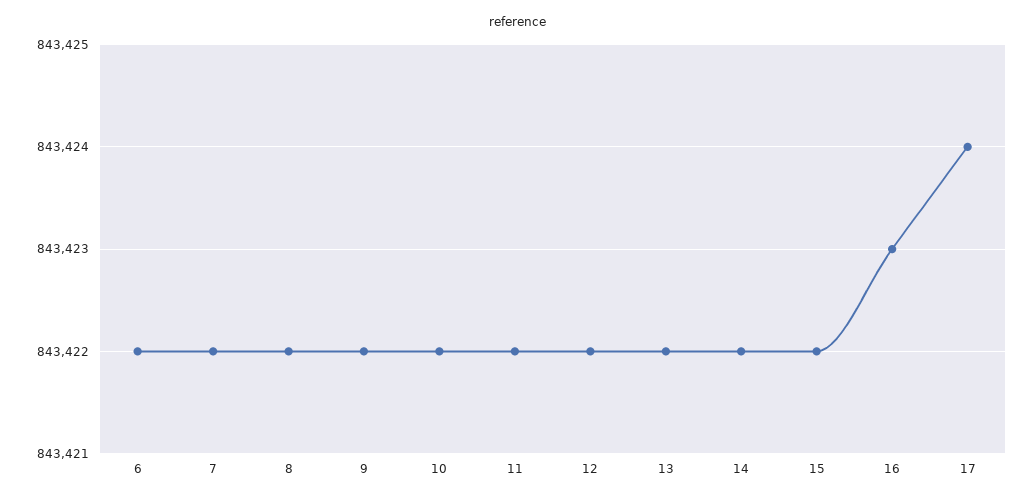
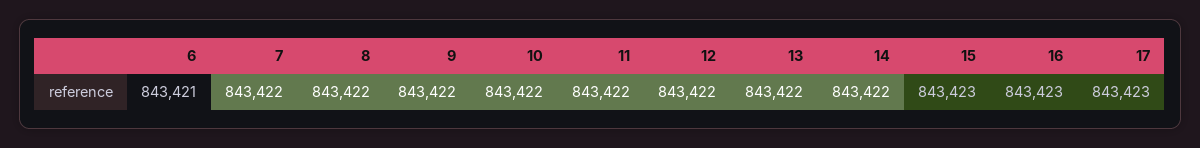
6: 843422 -> 843421
15: 843422 -> 843423
17: 843424 -> 843423

